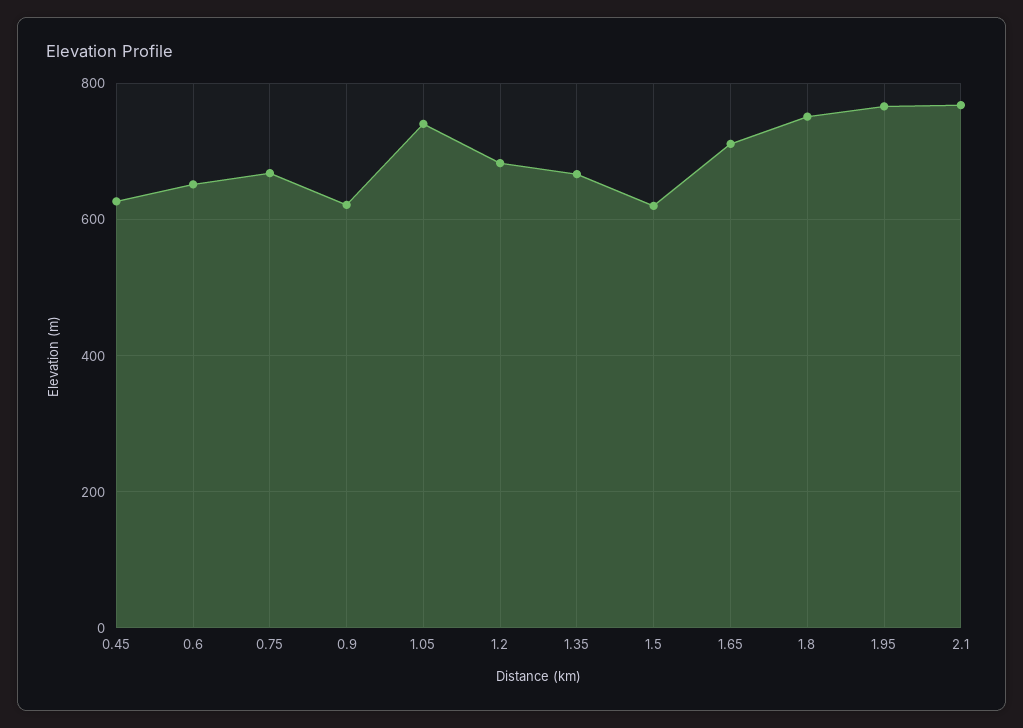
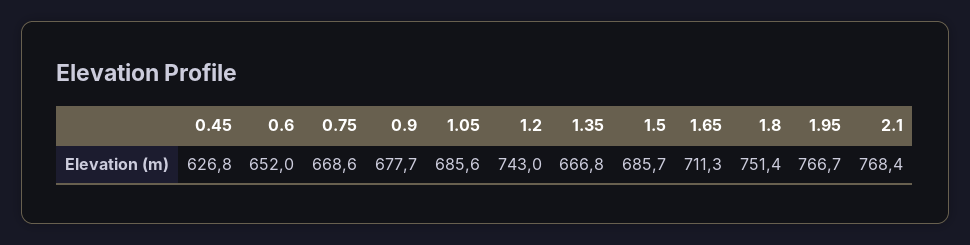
0.9: 620 -> 677.7
1.05: 740 -> 685.6
1.2: 680 -> 743
1.5: 620 -> 685.7

